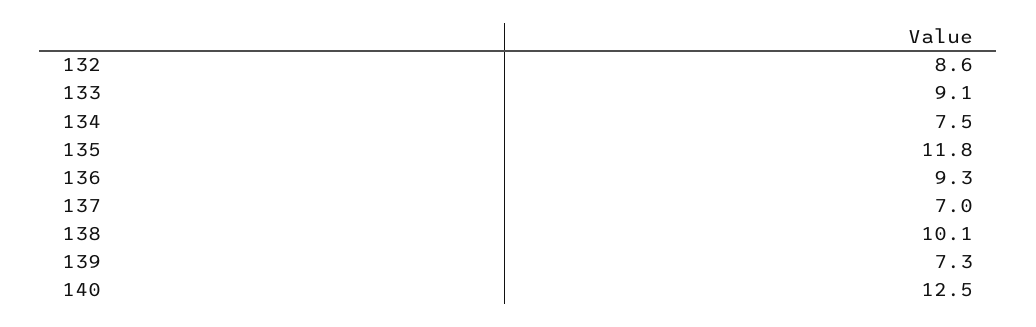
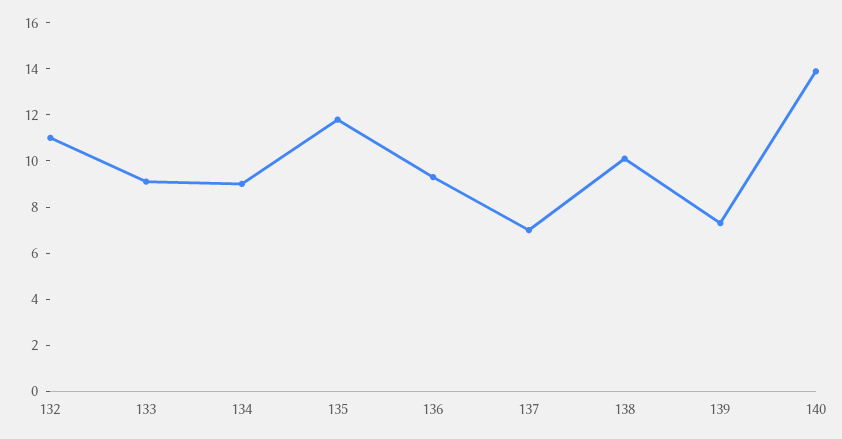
132: 8.6 -> 11
134: 7.5 -> 9
140: 12.5 -> 14

